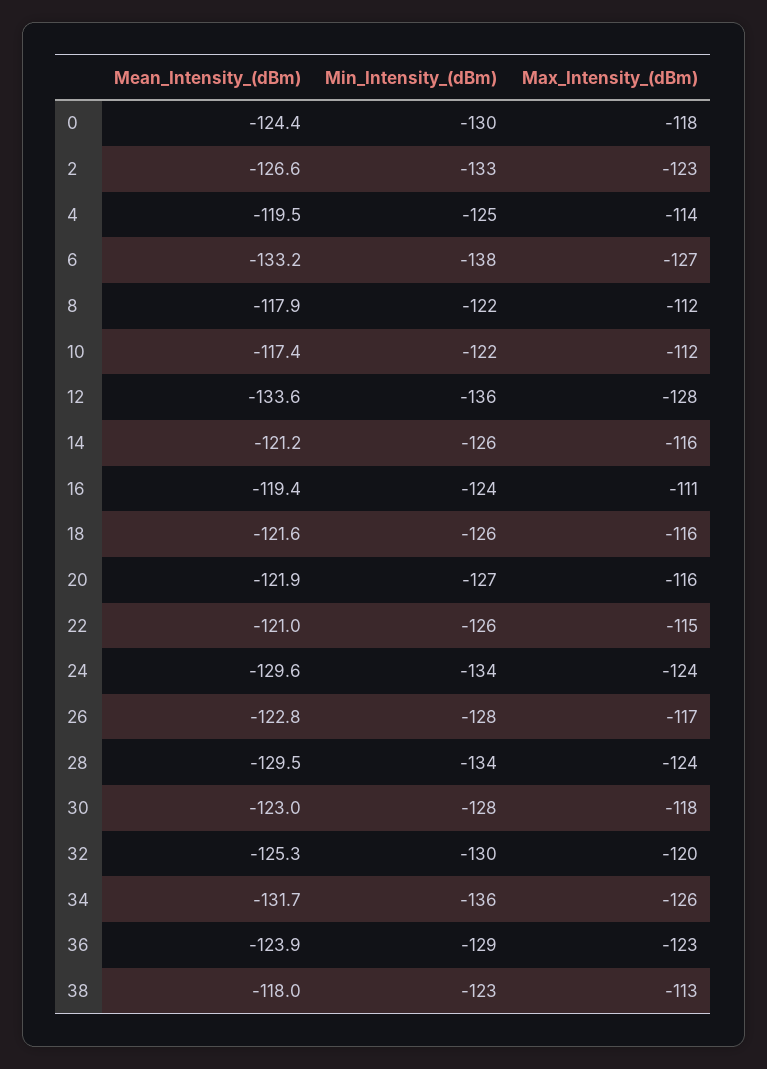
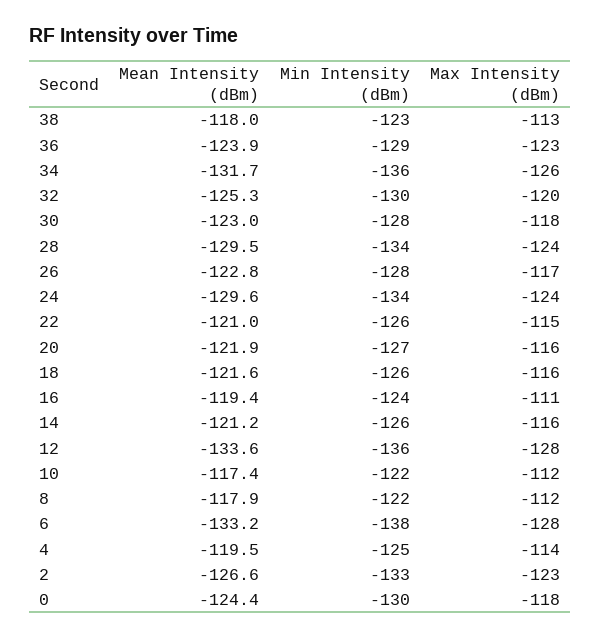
Max_Intensity_(dBm), 6: -127 -> -128

